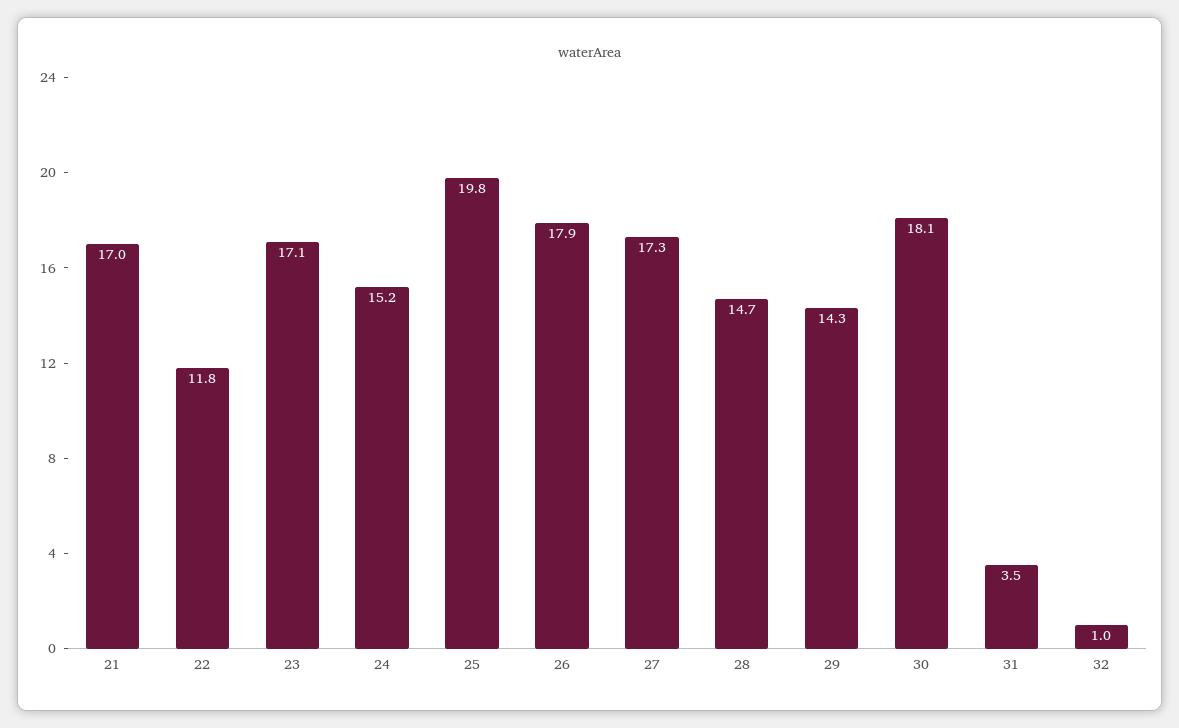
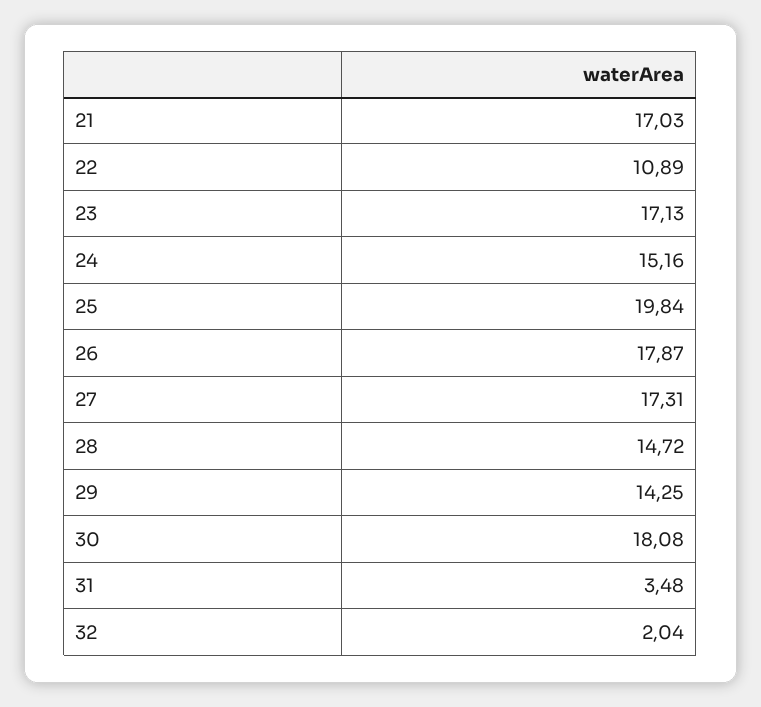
22: 11.8 -> 10.89
32: 1 -> 2.04

